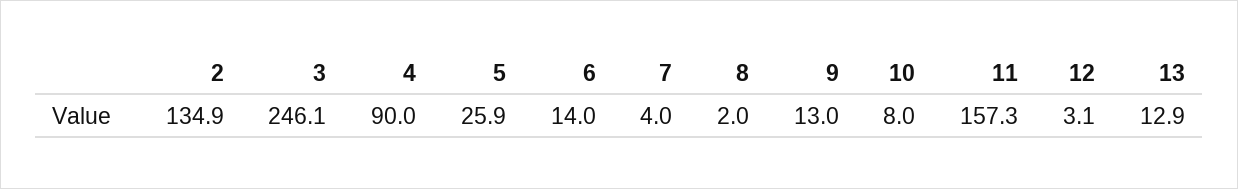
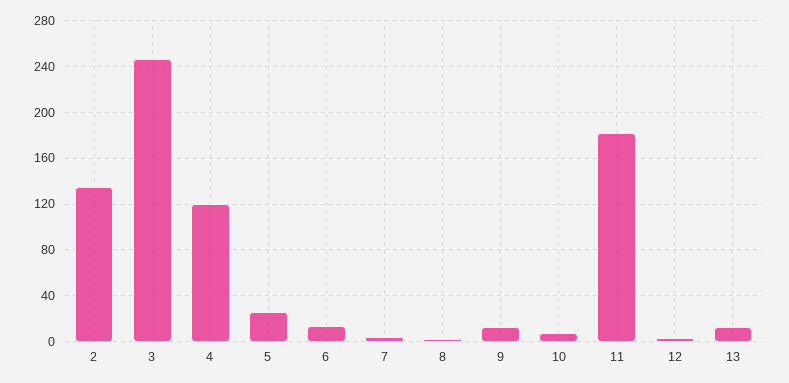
4: 90 -> 120
11: 157.3 -> 180

